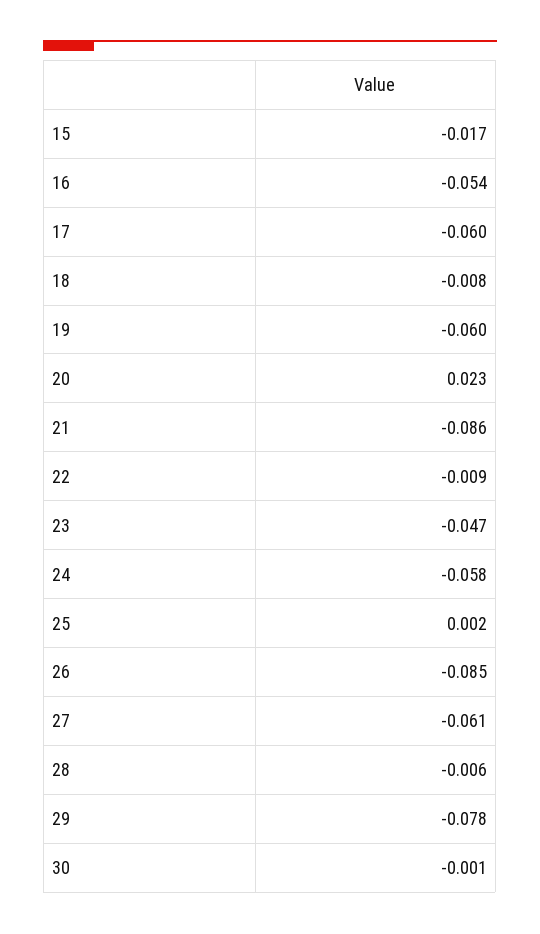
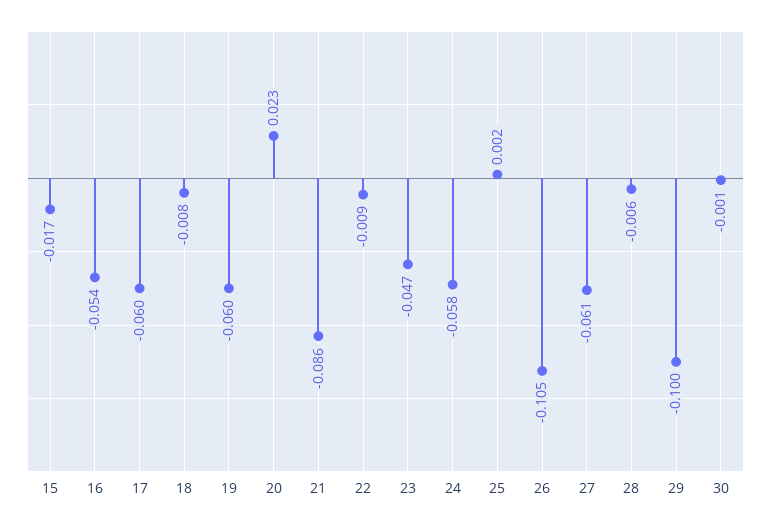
26: -0.085 -> -0.105
29: -0.078 -> -0.1

